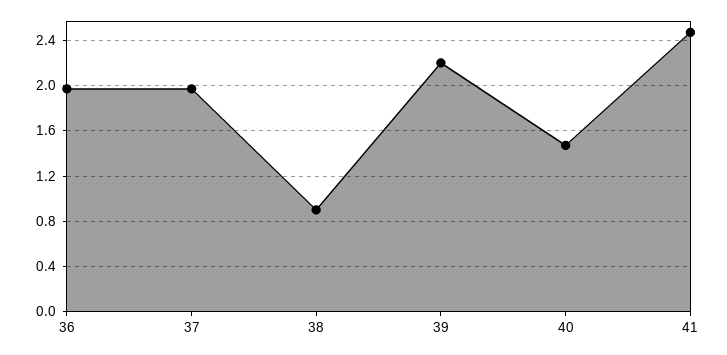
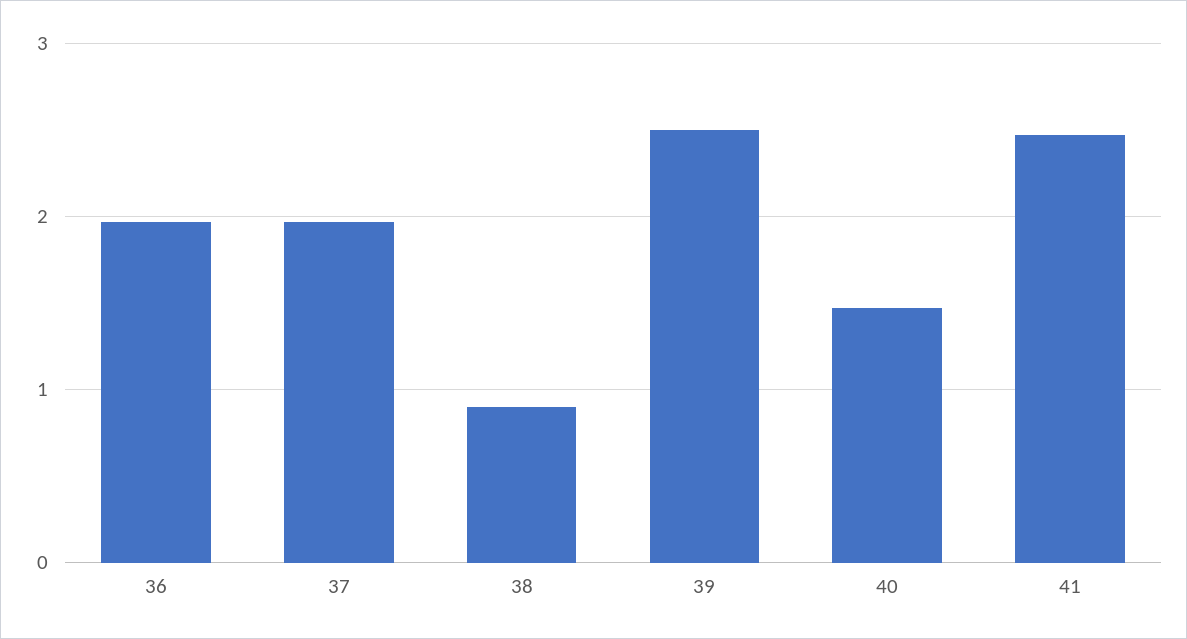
39: 2.2 -> 2.5

